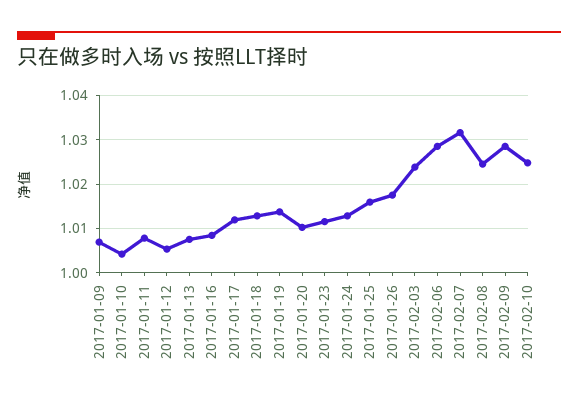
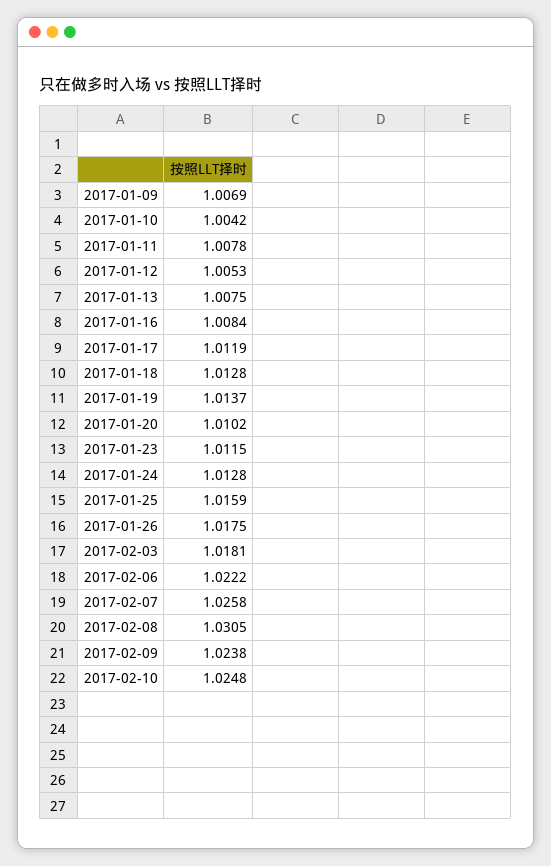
2017-02-03: 1.024 -> 1.0181
2017-02-06: 1.028 -> 1.0222
2017-02-07: 1.032 -> 1.0258
2017-02-08: 1.024 -> 1.0305
2017-02-09: 1.028 -> 1.0238

